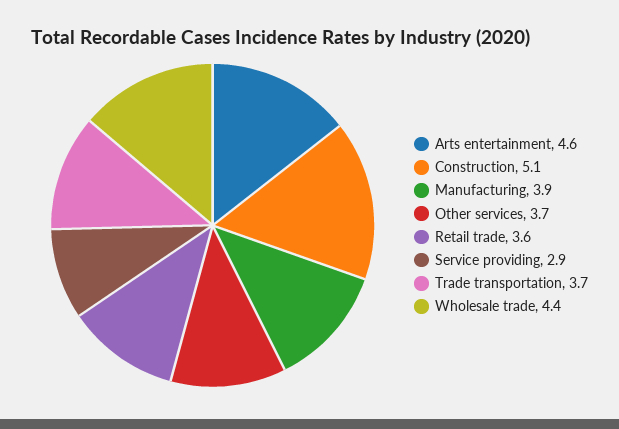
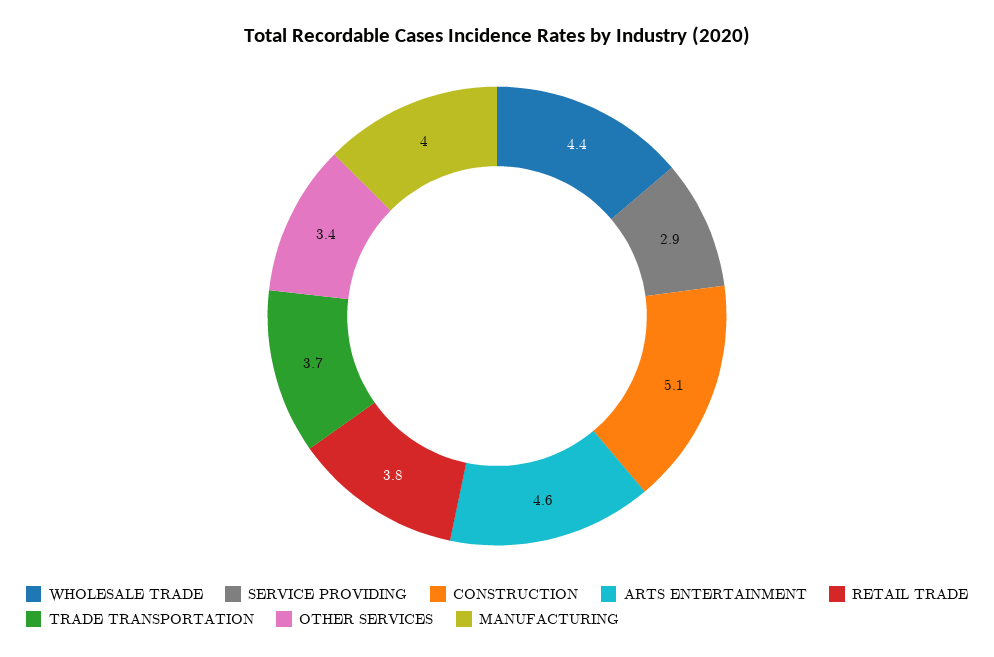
Manufacturing: 3.9 -> 4
Other services: 3.7 -> 3.4
Retail trade: 3.6 -> 3.8

